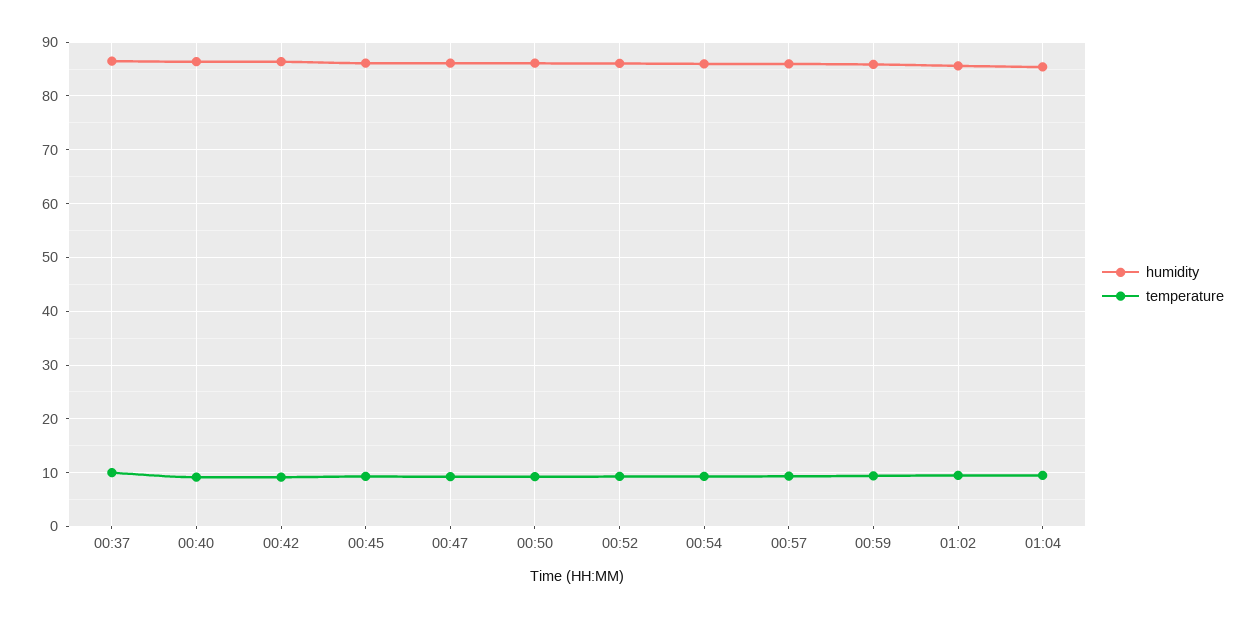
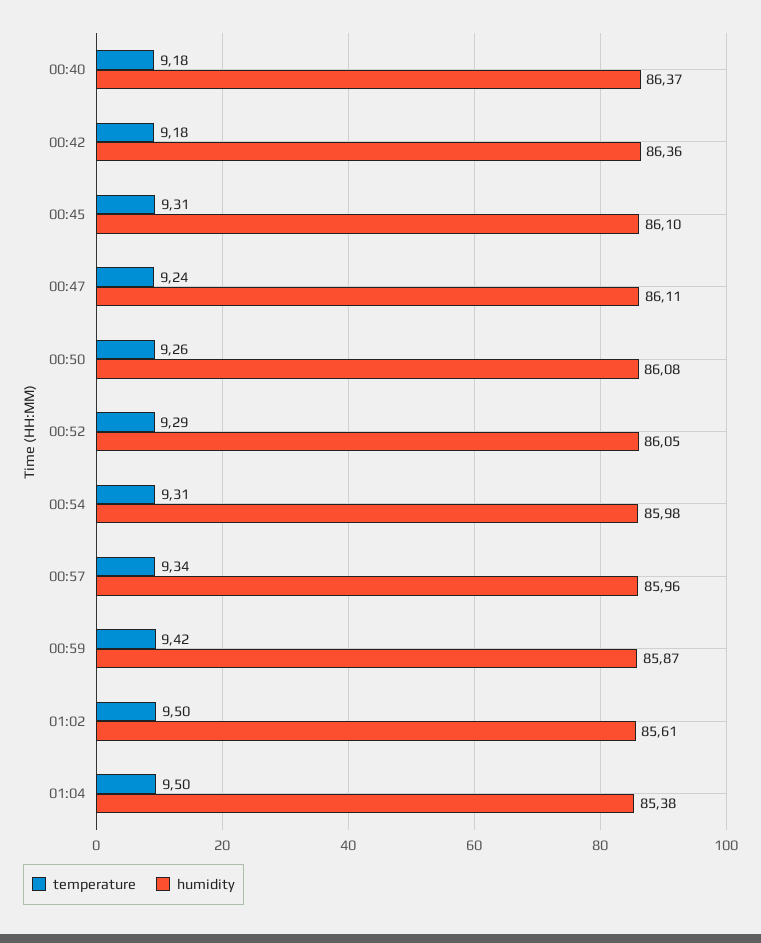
humidity, 00:37: 86 -> none
temperature, 00:37: 10 -> none

